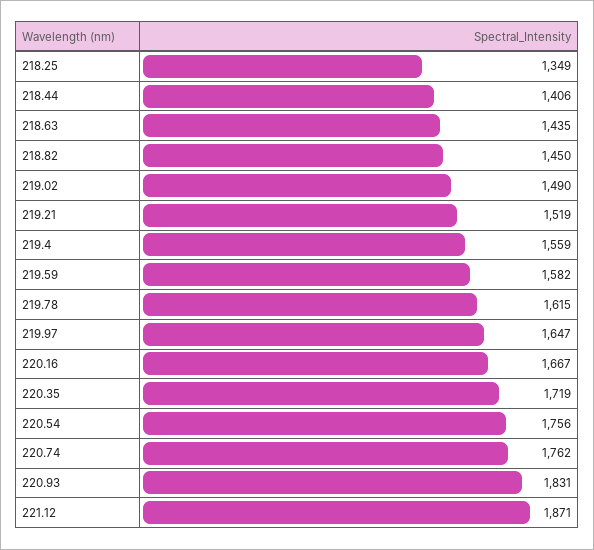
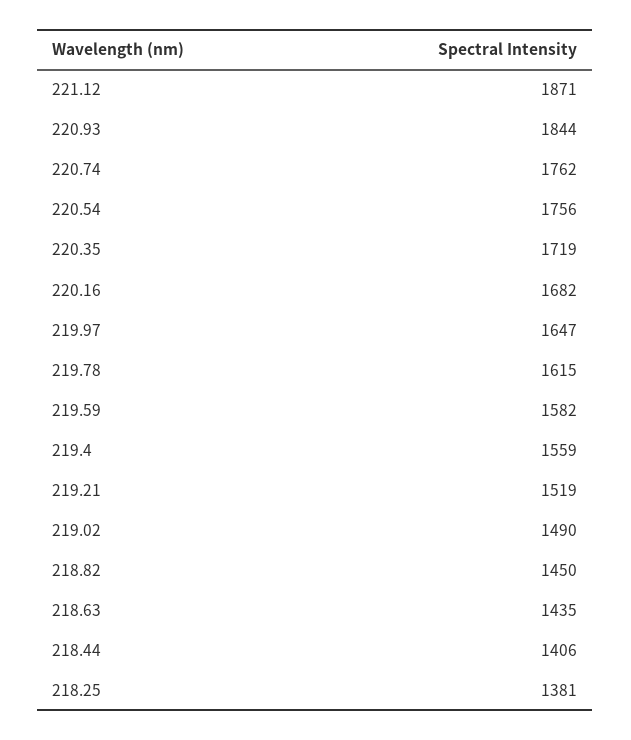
218.25: 1349 -> 1381
220.16: 1667 -> 1682
220.93: 1831 -> 1844

